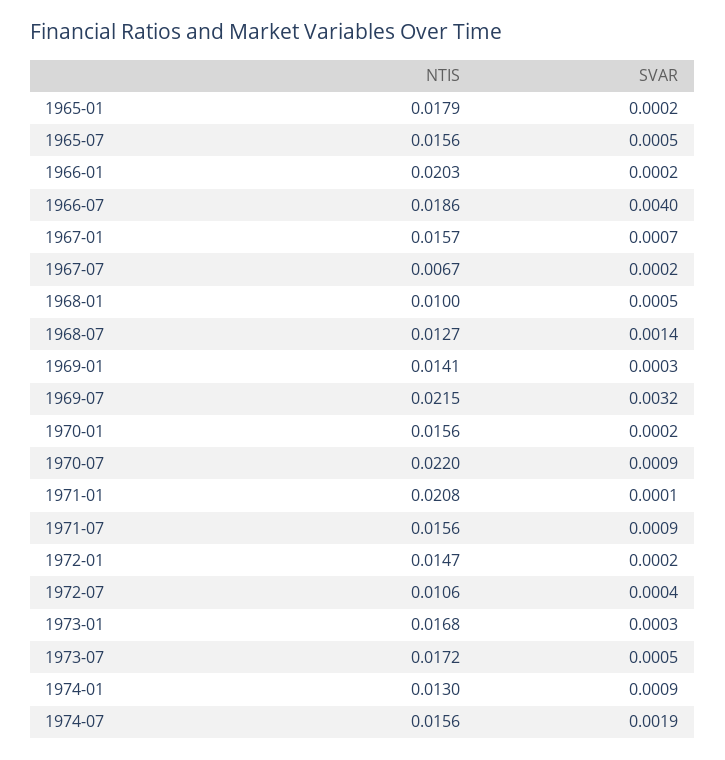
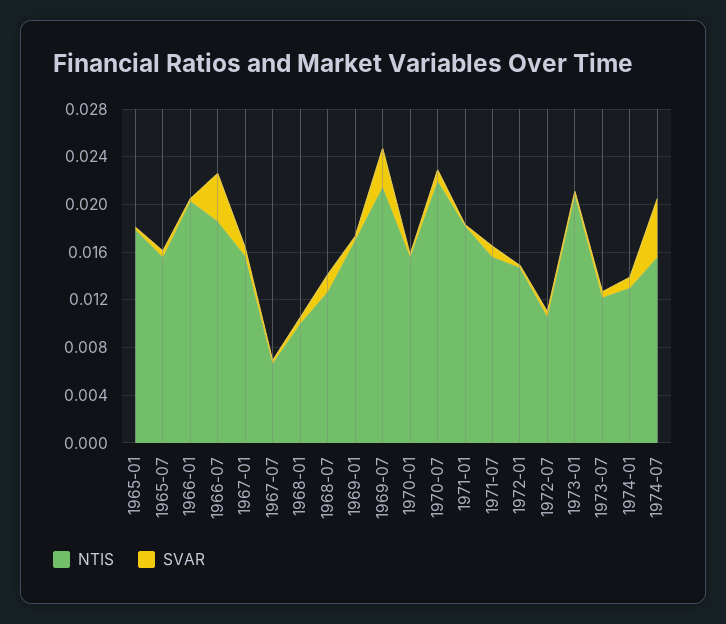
NTIS, 1969-01: 0.0141 -> 0.017
NTIS, 1971-01: 0.0208 -> 0.018
NTIS, 1973-01: 0.0168 -> 0.021
NTIS, 1973-07: 0.0172 -> 0.012
SVAR, 1974-07: 0.0019 -> 0.005

